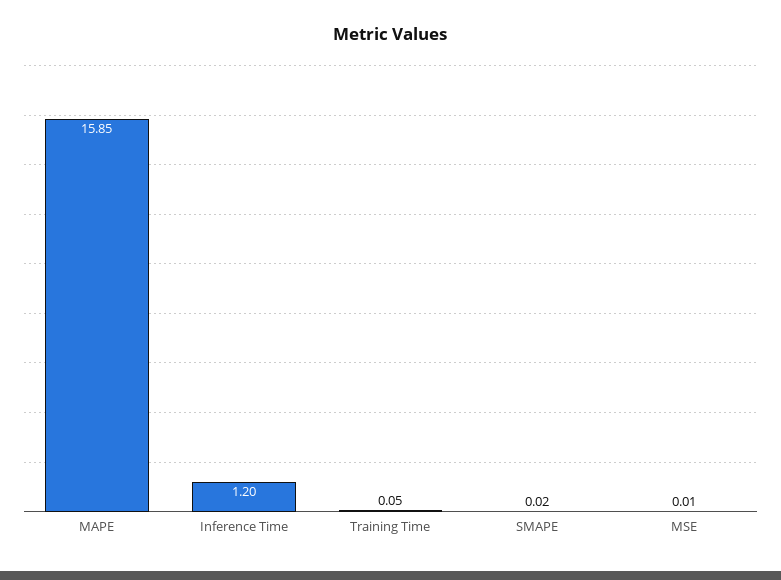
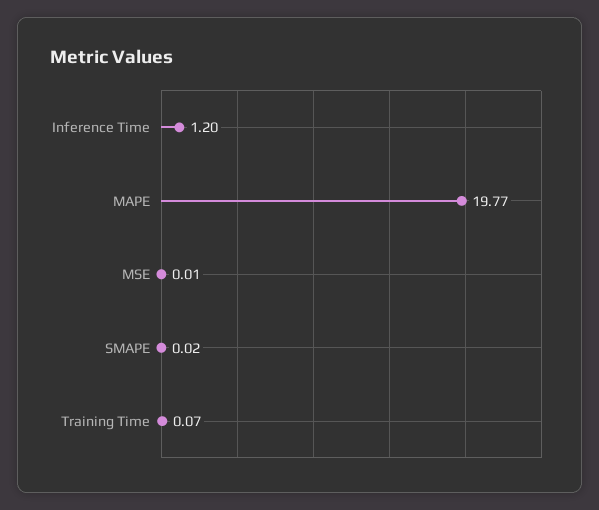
MAPE: 15.85 -> 19.77
Training Time: 0.05 -> 0.07

